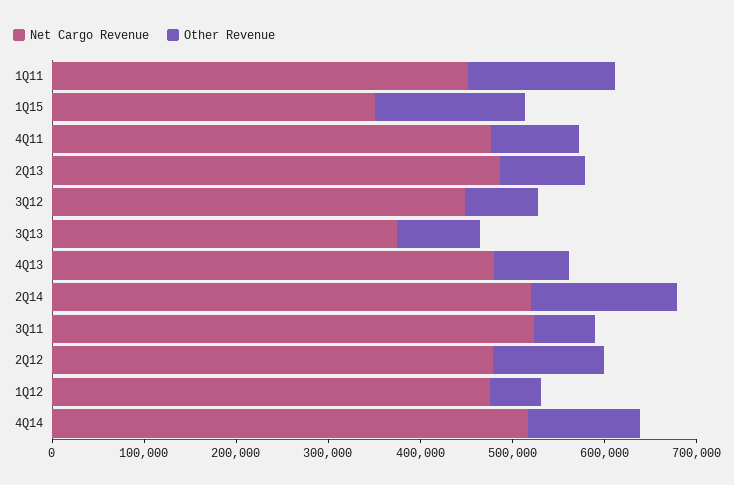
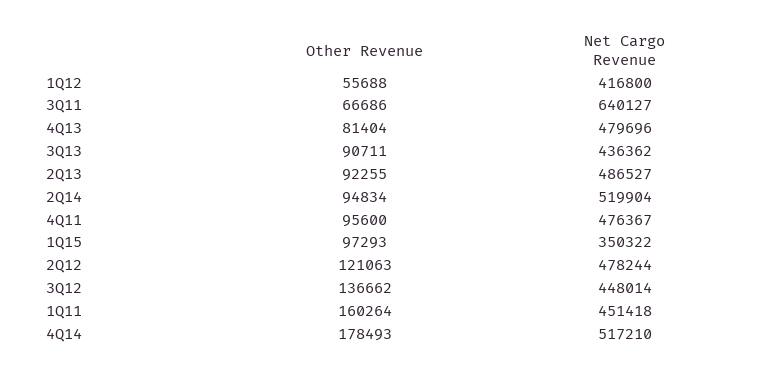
Other Revenue, 1Q15: 160000 -> 97293
Other Revenue, 3Q12: 80000 -> 136662
Net Cargo Revenue, 3Q13: 380000 -> 436362
Other Revenue, 2Q14: 160000 -> 94834
Net Cargo Revenue, 3Q11: 520000 -> 640127
Net Cargo Revenue, 1Q12: 480000 -> 416800
Other Revenue, 4Q14: 120000 -> 178493

